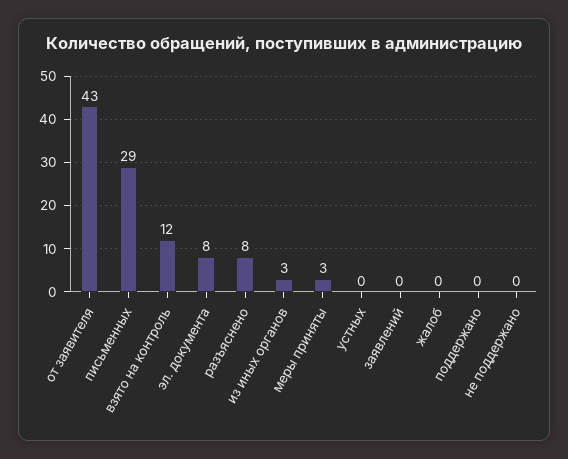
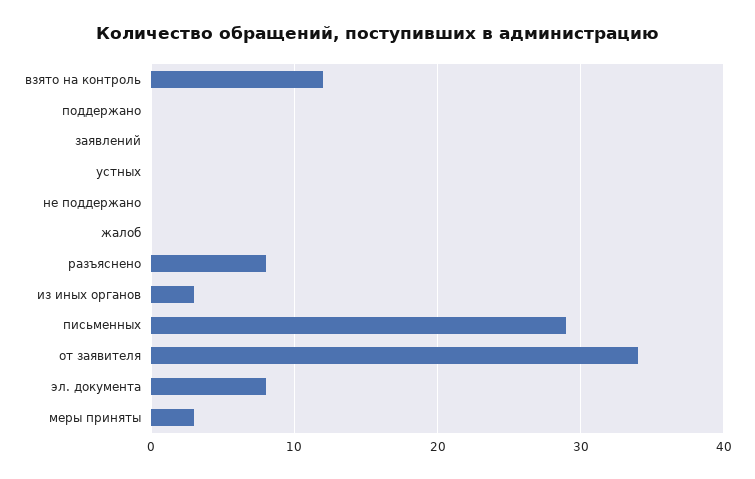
от заявителя: 43 -> 34

